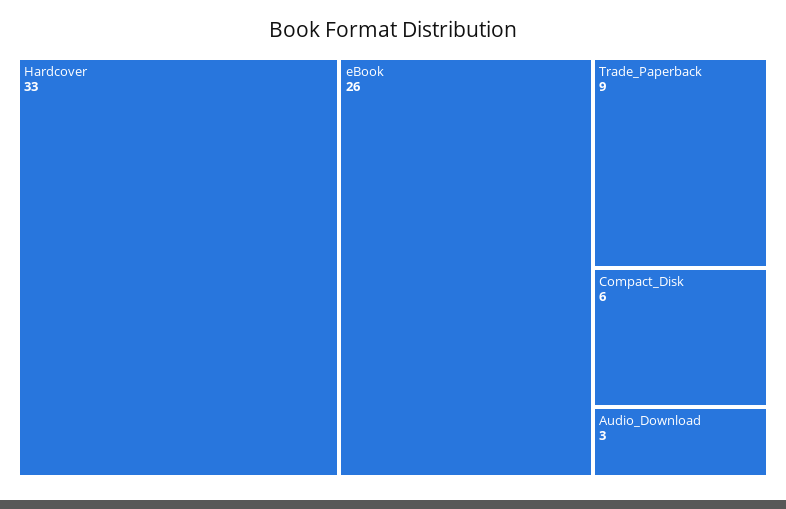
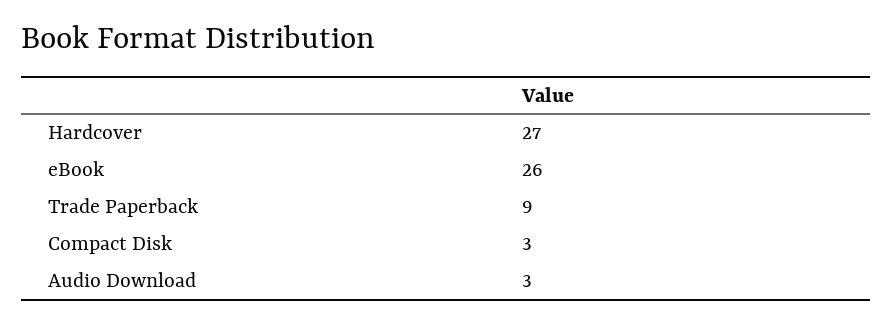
Hardcover: 33 -> 27
Compact_Disk: 6 -> 3

